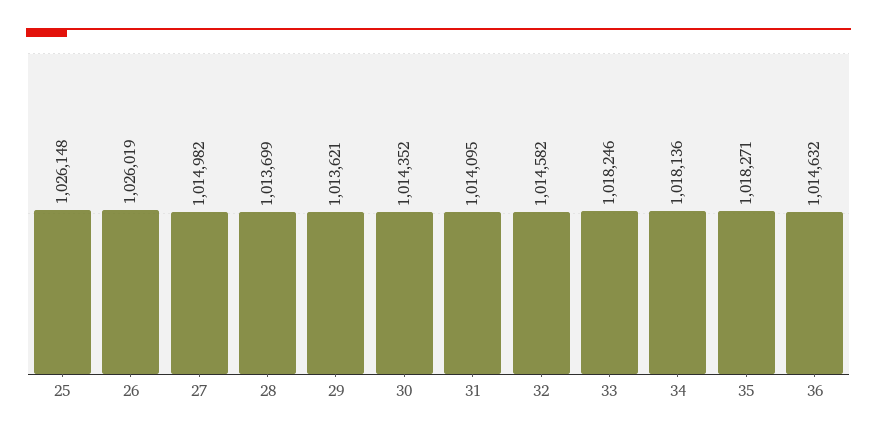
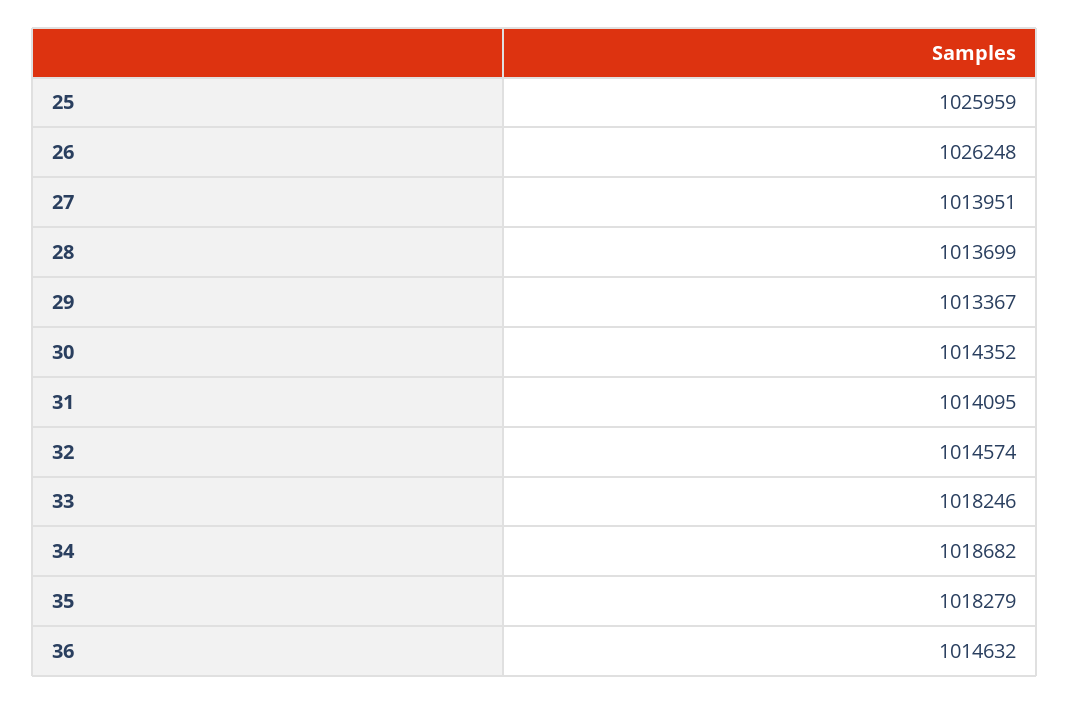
25: 1026148 -> 1025959
26: 1026019 -> 1026248
27: 1014982 -> 1013951
29: 1013621 -> 1013367
32: 1014582 -> 1014574
34: 1018136 -> 1018682
35: 1018271 -> 1018279

